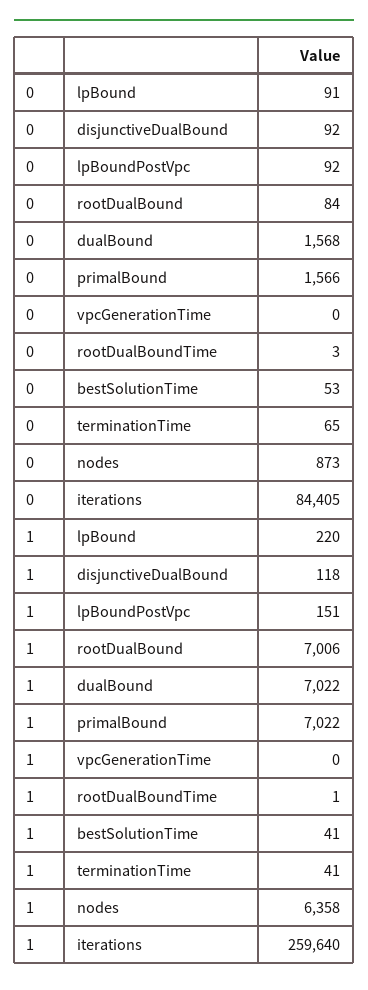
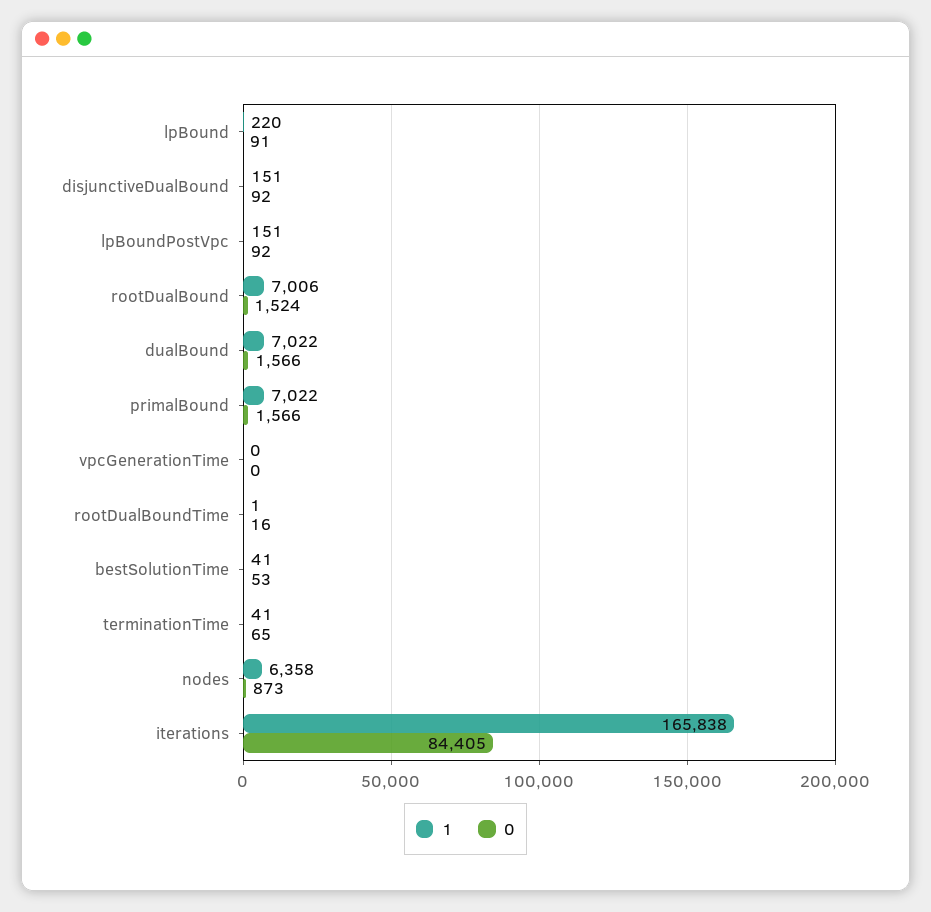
0, rootDualBound: 84 -> 1524
0, dualBound: 1568 -> 1566
0, rootDualBoundTime: 3 -> 16
1, disjunctiveDualBound: 118 -> 151
1, iterations: 259640 -> 165838

